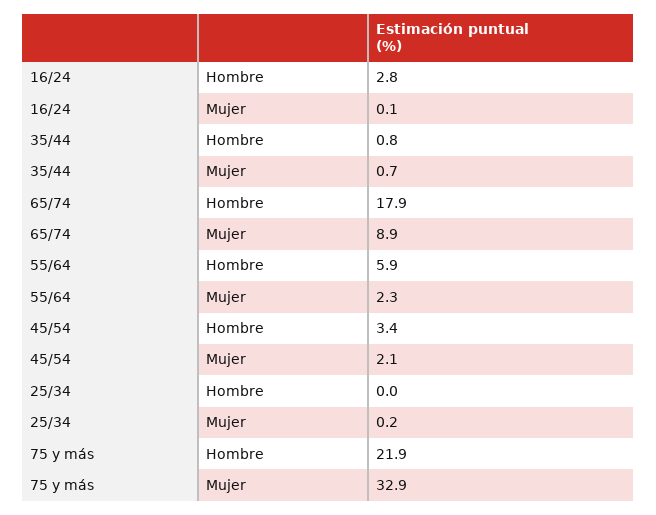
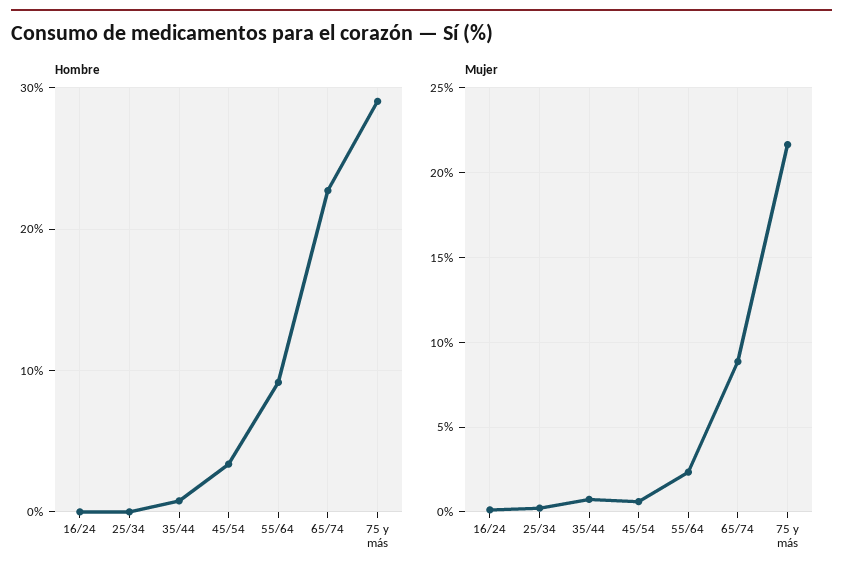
Hombre, 16/24: 2.8 -> 0
Hombre, 65/74: 17.9 -> 23
Hombre, 55/64: 5.9 -> 9
Mujer, 45/54: 2.1 -> 0.5
Hombre, 75 y más: 21.9 -> 29
Mujer, 75 y más: 32.9 -> 21.5

